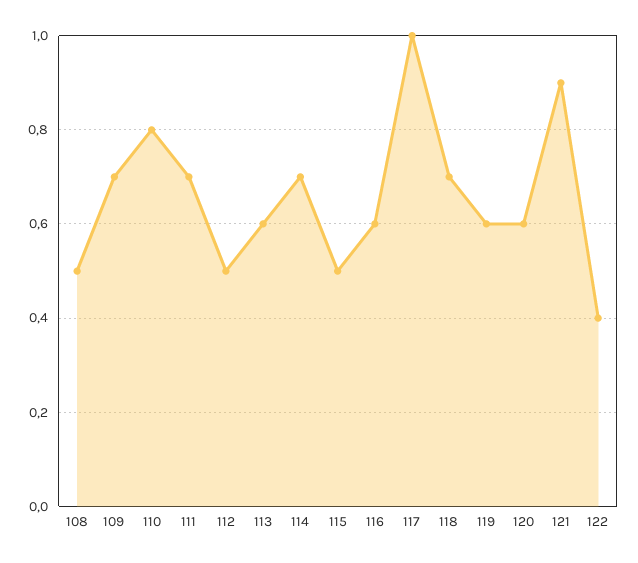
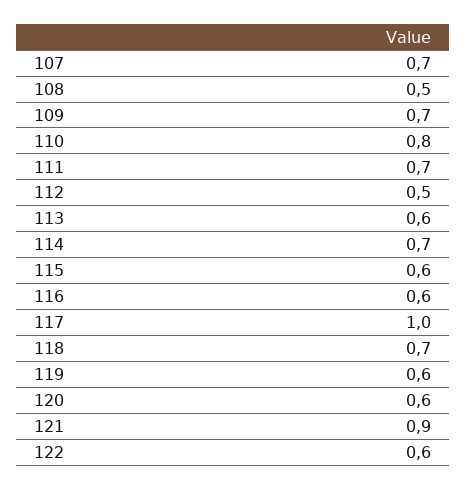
115: 0.5 -> 0.6
122: 0.4 -> 0.6
107: none -> 0.7

